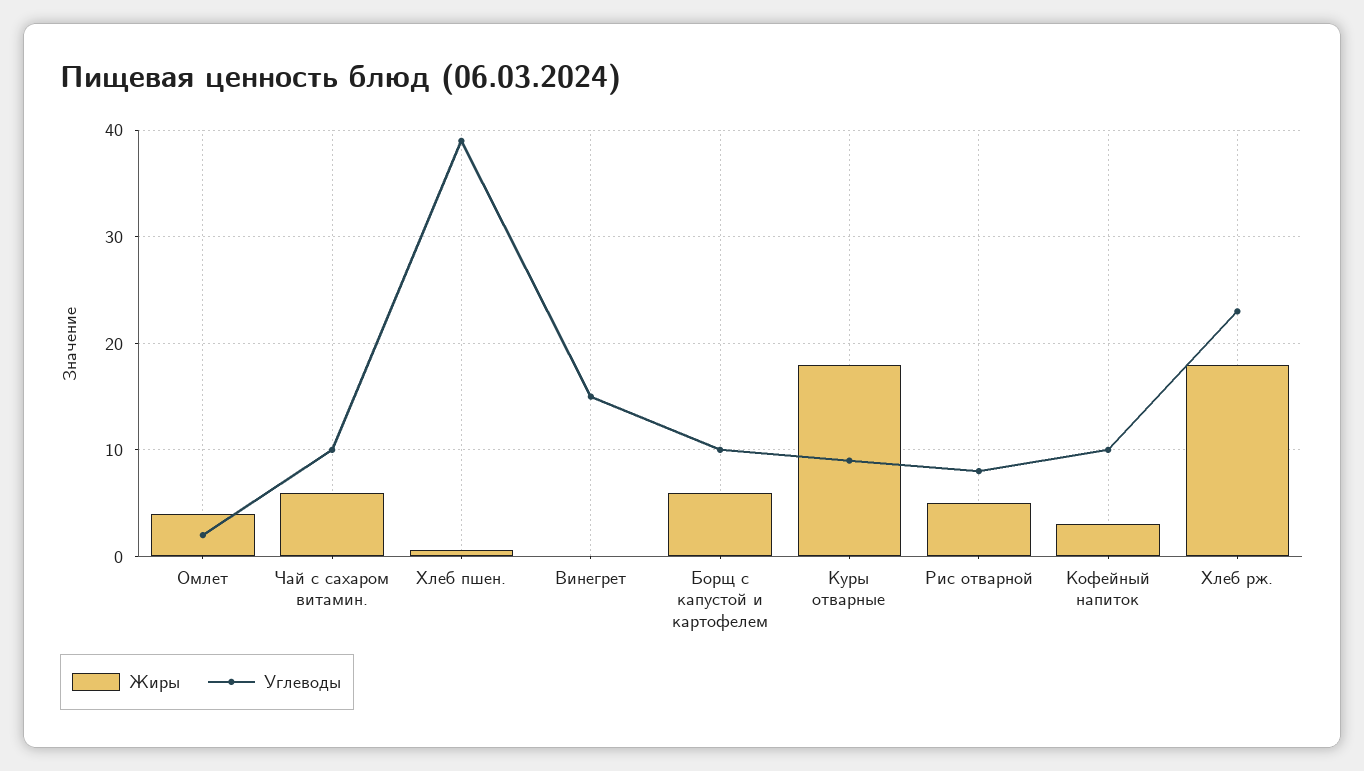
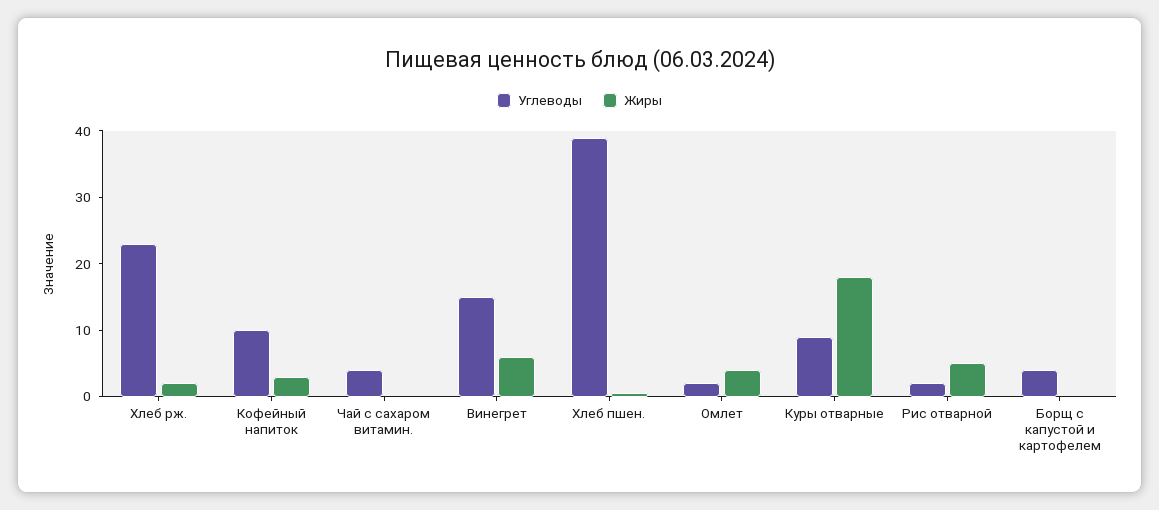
Жиры, Чай с сахаром витамин.: 6 -> 0
Углеводы, Чай с сахаром витамин.: 10 -> 4
Жиры, Винегрет: 0 -> 6
Жиры, Борщ с капустой и картофелем: 6 -> 0
Углеводы, Борщ с капустой и картофелем: 10 -> 4
Углеводы, Рис отварной: 8 -> 2
Жиры, Хлеб рж.: 18 -> 2

